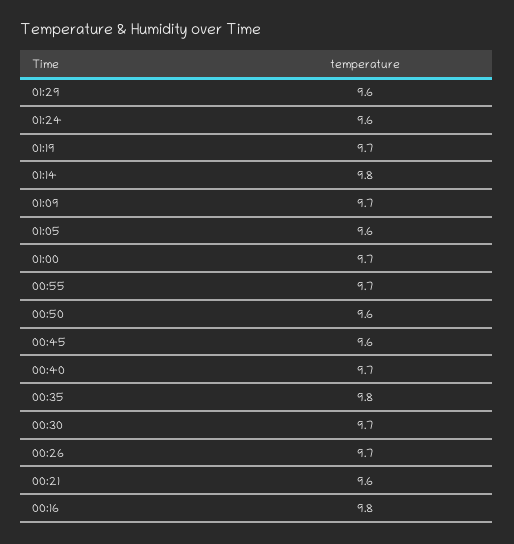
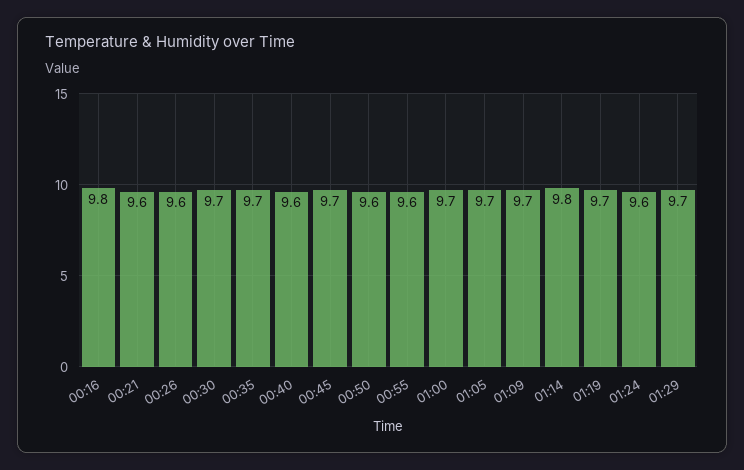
01:29: 9.6 -> 9.7
01:05: 9.6 -> 9.7
00:55: 9.7 -> 9.6
00:45: 9.6 -> 9.7
00:40: 9.7 -> 9.6
00:35: 9.8 -> 9.7
00:26: 9.7 -> 9.6

